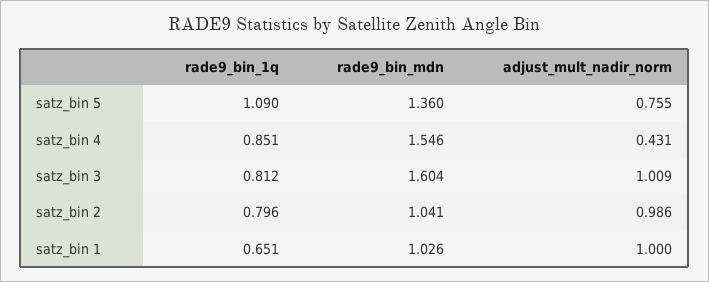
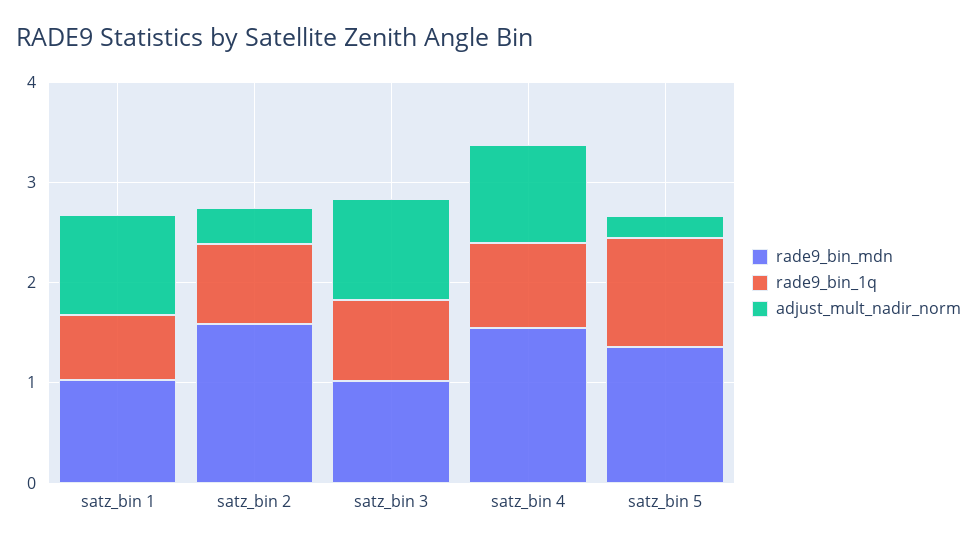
adjust_mult_nadir_norm, satz_bin 5: 0.755 -> 0.2
adjust_mult_nadir_norm, satz_bin 4: 0.431 -> 1
rade9_bin_mdn, satz_bin 3: 1.604 -> 1
rade9_bin_mdn, satz_bin 2: 1.041 -> 1.6
adjust_mult_nadir_norm, satz_bin 2: 0.986 -> 0.4

